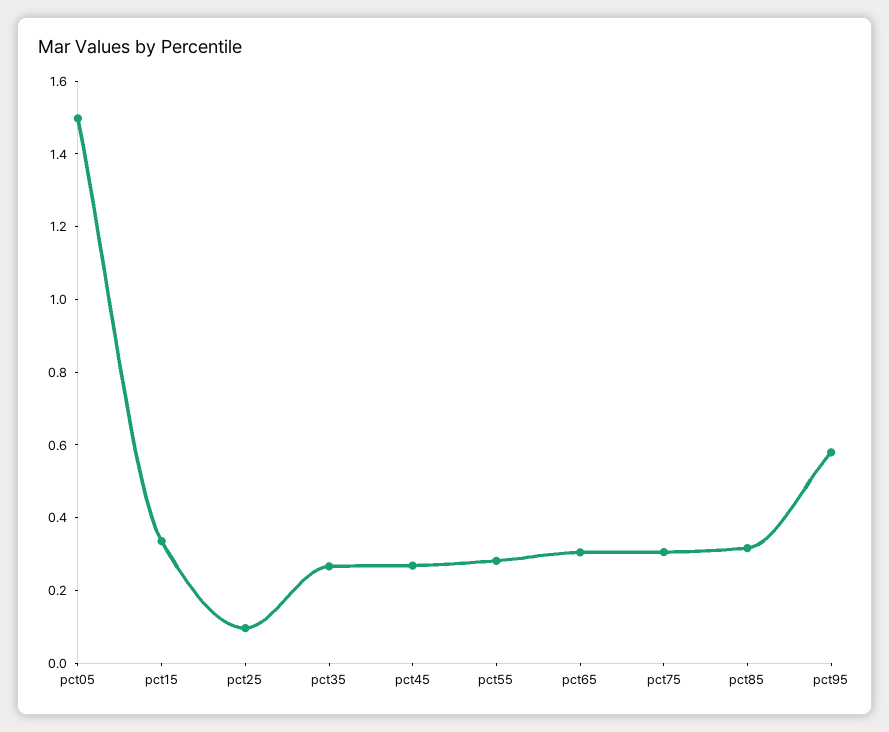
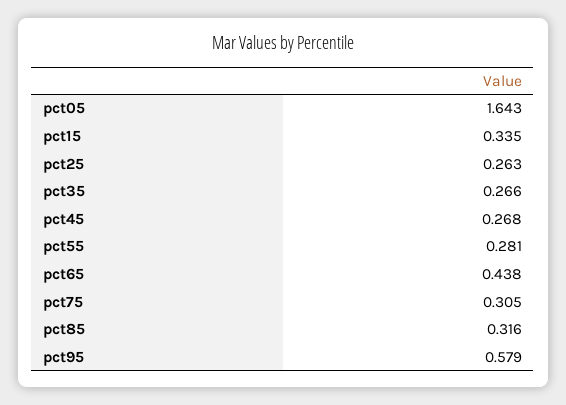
pct05: 1.5 -> 1.643
pct25: 0.1 -> 0.263
pct65: 0.3 -> 0.438

